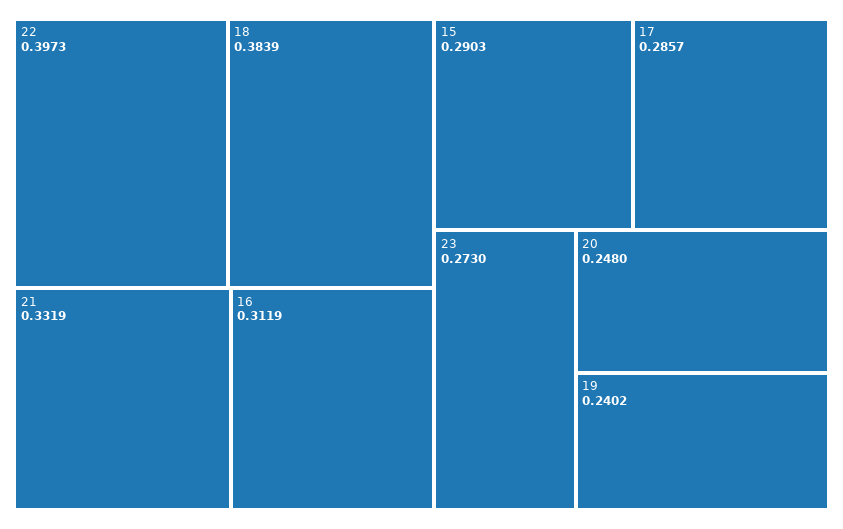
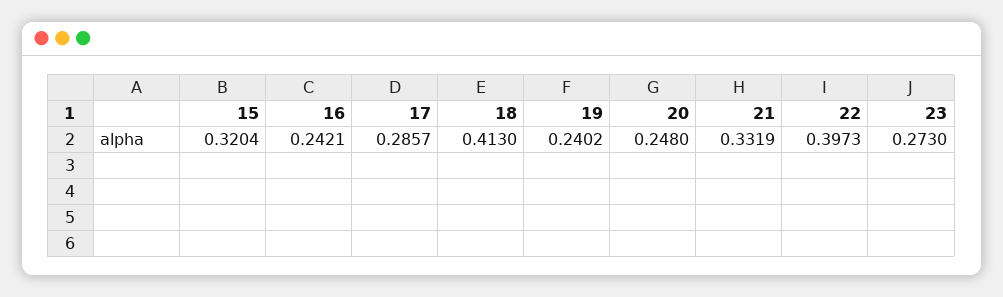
18: 0.3839 -> 0.413
16: 0.3119 -> 0.2421
15: 0.2903 -> 0.3204

